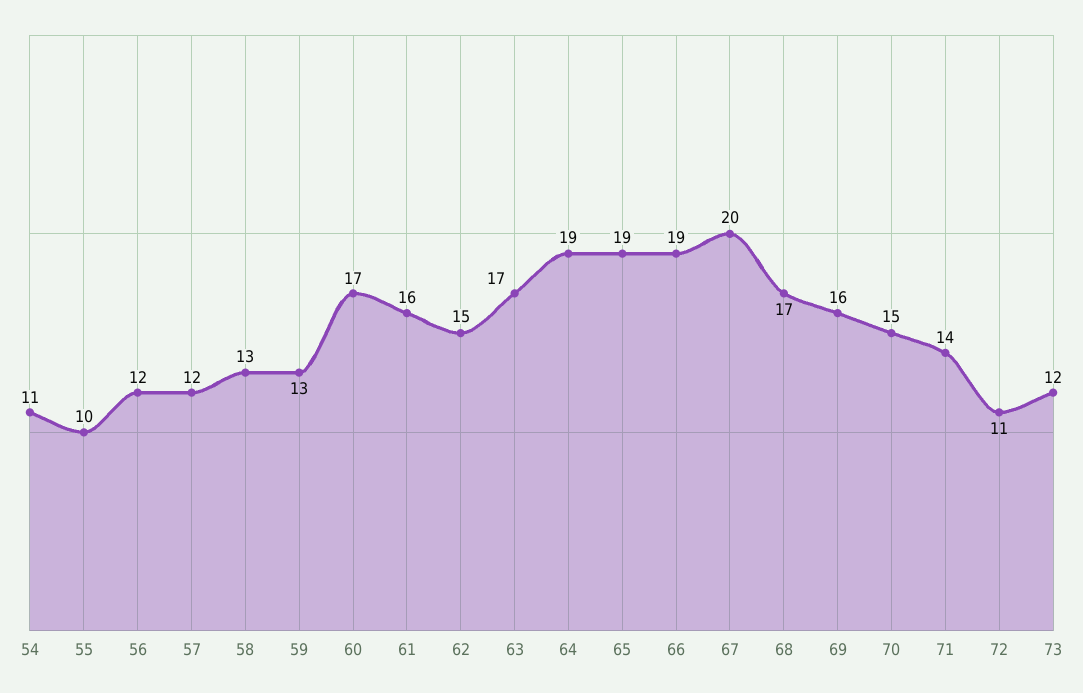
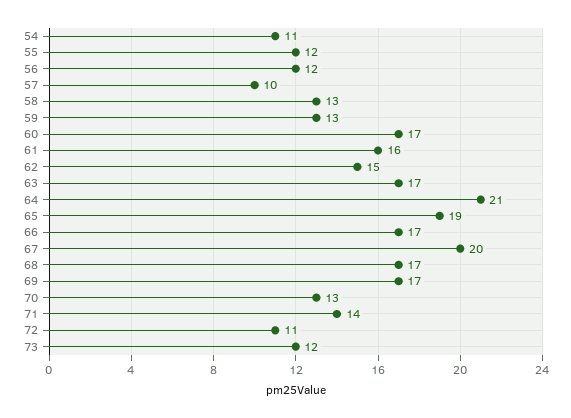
55: 10 -> 12
57: 12 -> 10
64: 19 -> 21
66: 19 -> 17
69: 16 -> 17
70: 15 -> 13

